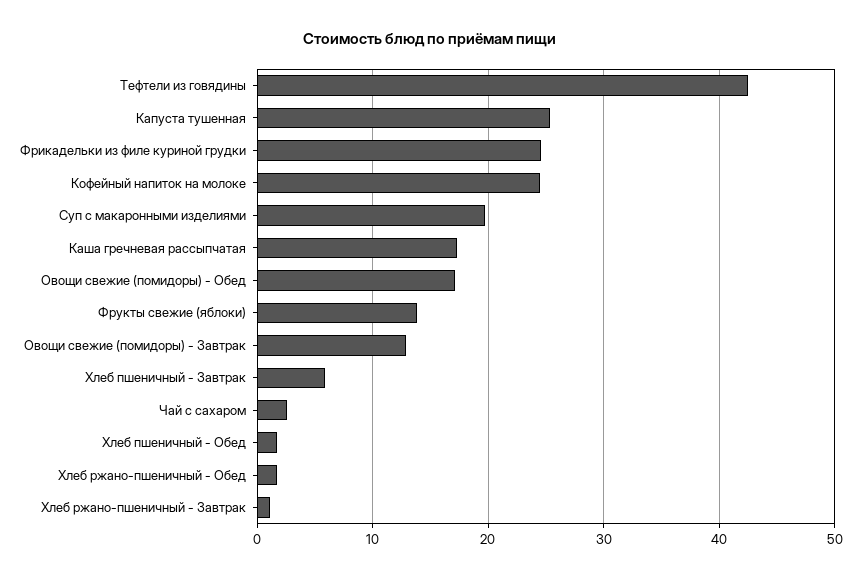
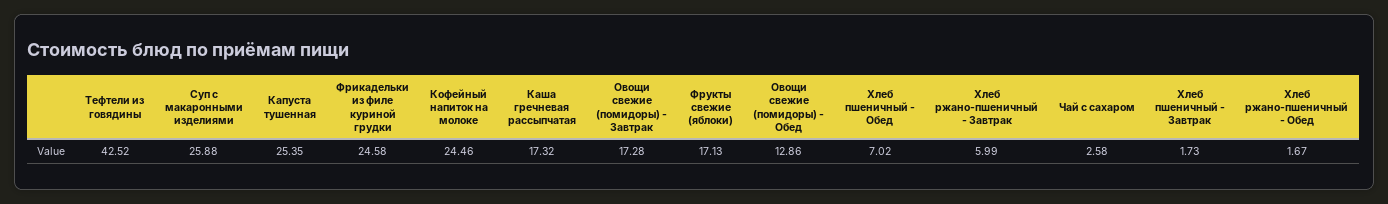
Суп с макаронными изделиями: 20 -> 25.88
Овощи свежие (помидоры) - Обед: 17 -> 12.86
Фрукты свежие (яблоки): 14 -> 17.13
Овощи свежие (помидоры) - Завтрак: 13 -> 17.28
Хлеб пшеничный - Завтрак: 6 -> 1.73
Хлеб пшеничный - Обед: 2 -> 7.02
Хлеб ржано-пшеничный - Завтрак: 1 -> 5.99

